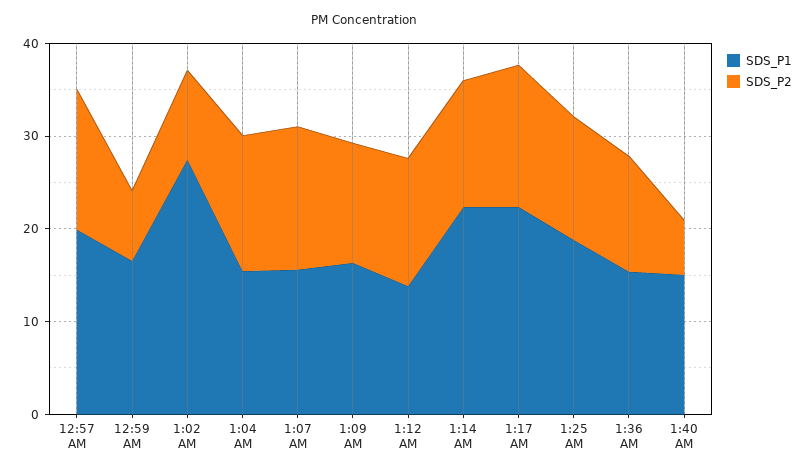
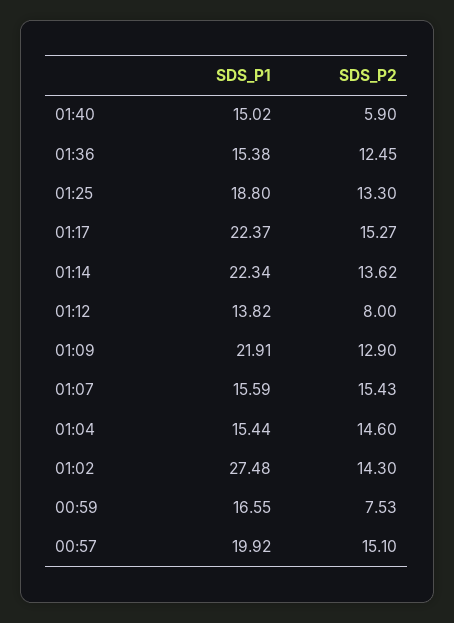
SDS_P2, 1:02 AM: 10 -> 14.3
SDS_P1, 1:09 AM: 16 -> 21.91
SDS_P2, 1:12 AM: 14 -> 8

